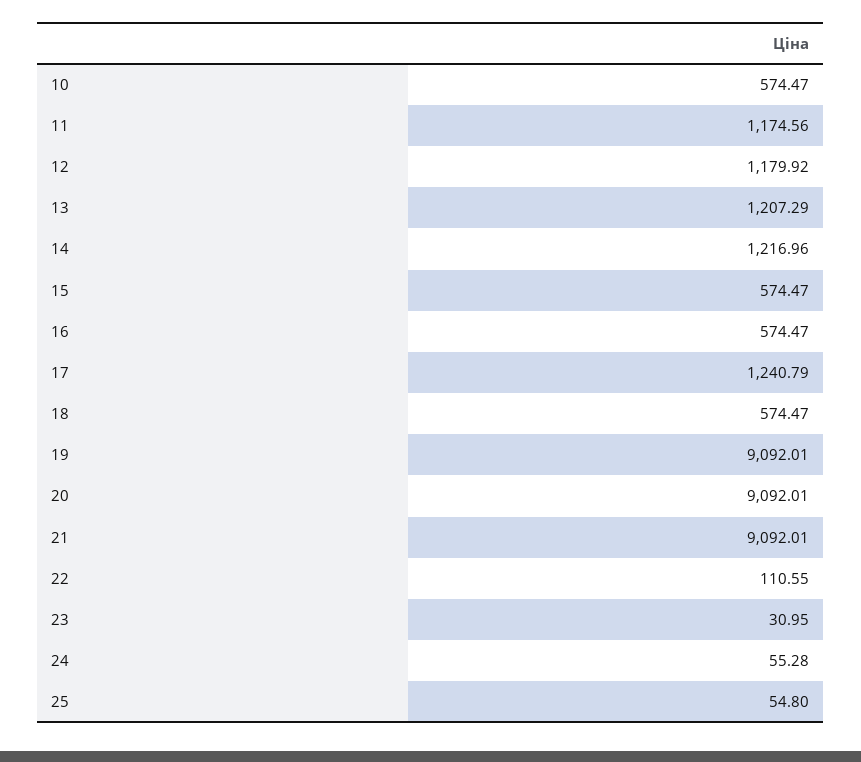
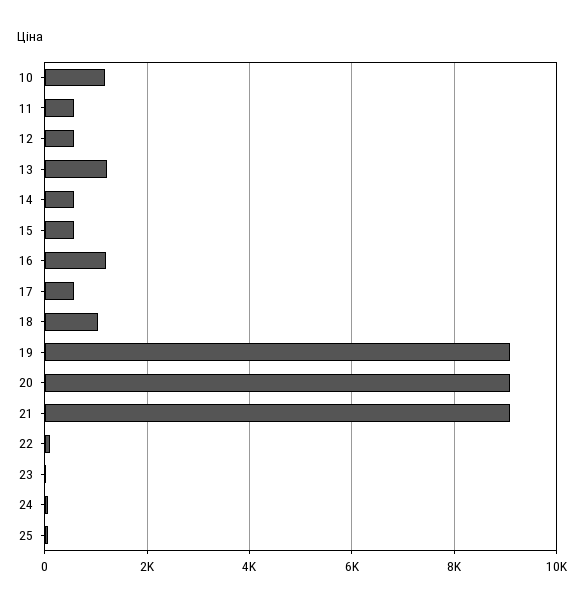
10: 574.47 -> 1200
11: 1174.56 -> 600
12: 1179.92 -> 600
14: 1216.96 -> 600
16: 574.47 -> 1200
17: 1240.79 -> 600
18: 574.47 -> 1000

